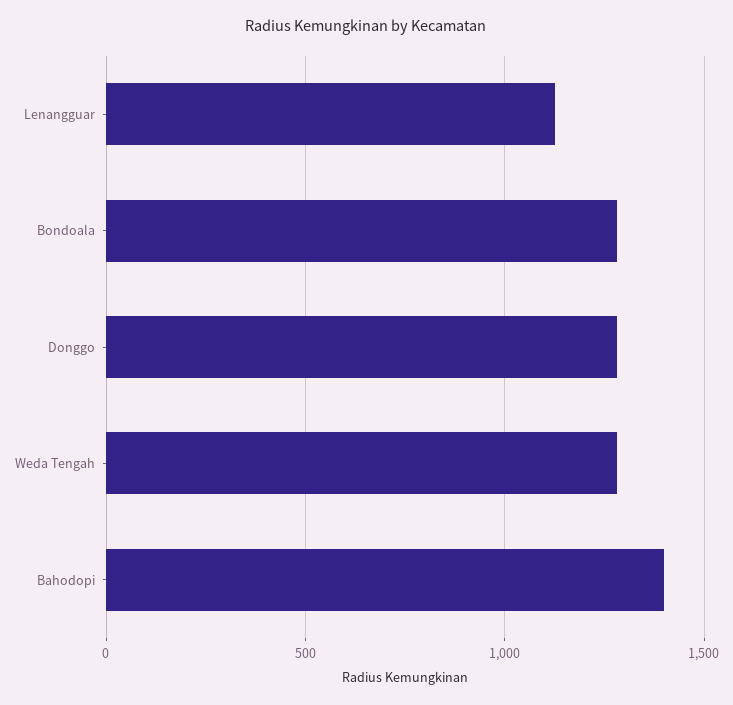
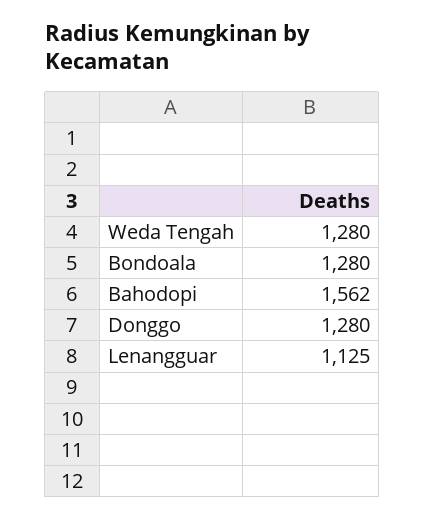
Bahodopi: 1400 -> 1562

